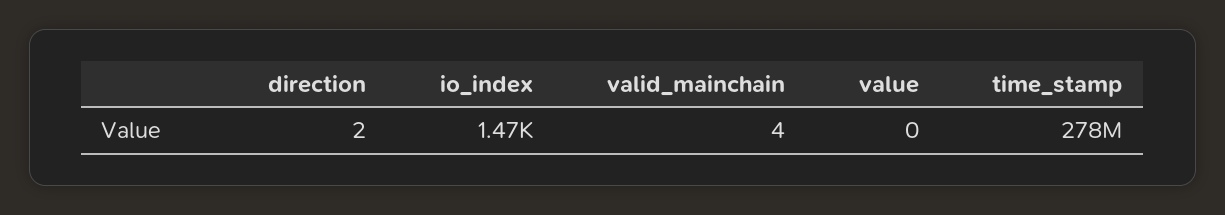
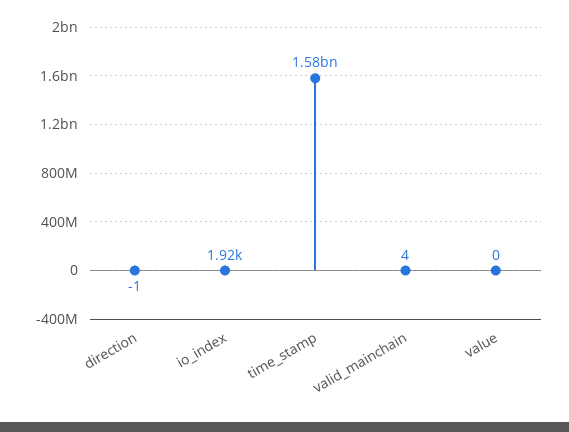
direction: 2 -> -1
io_index: 1470 -> 1920
time_stamp: 278000000 -> 1580000000

